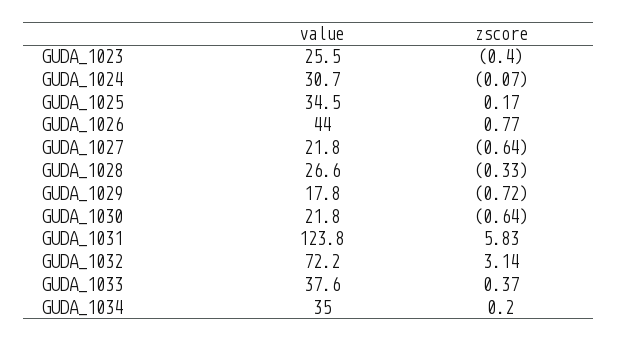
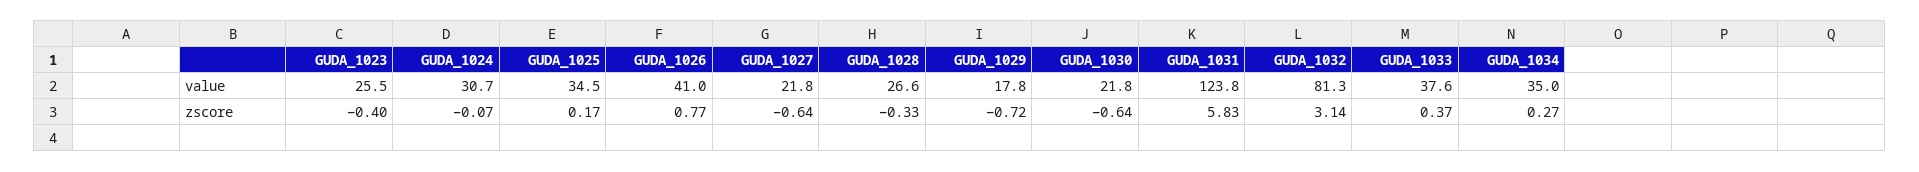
value, GUDA_1026: 44 -> 41
value, GUDA_1032: 72.2 -> 81.3
zscore, GUDA_1034: 0.2 -> 0.27

